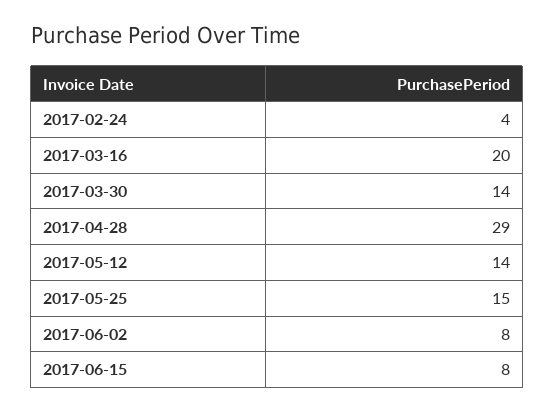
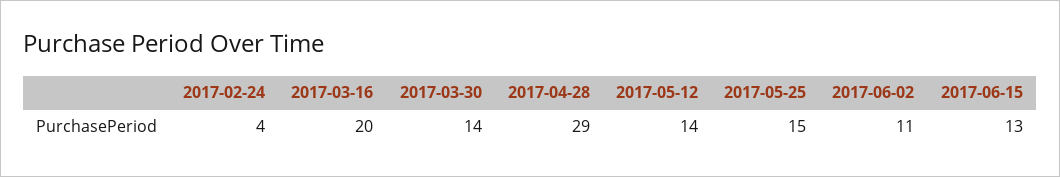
2017-06-02: 8 -> 11
2017-06-15: 8 -> 13

